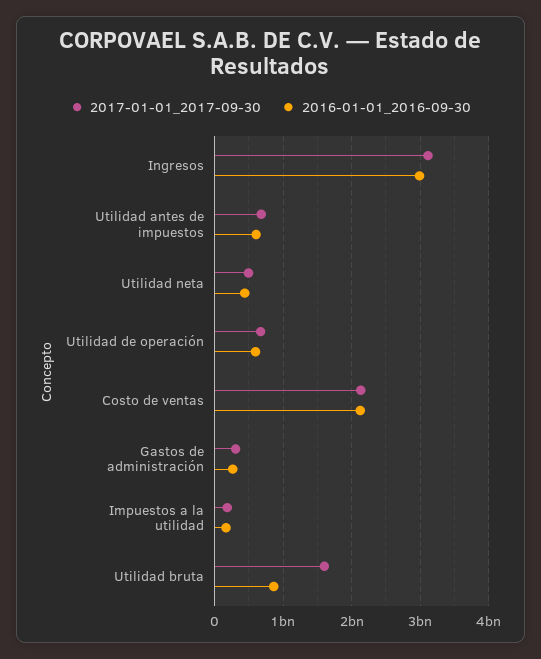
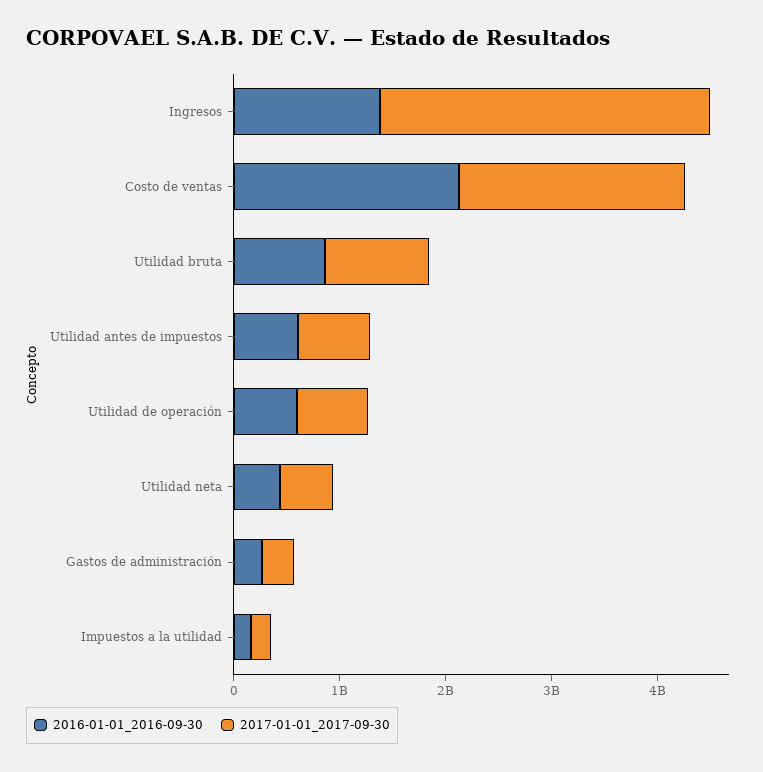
2016-01-01_2016-09-30, Ingresos: 3000000000 -> 1400000000
2017-01-01_2017-09-30, Utilidad bruta: 1600000000 -> 1000000000

